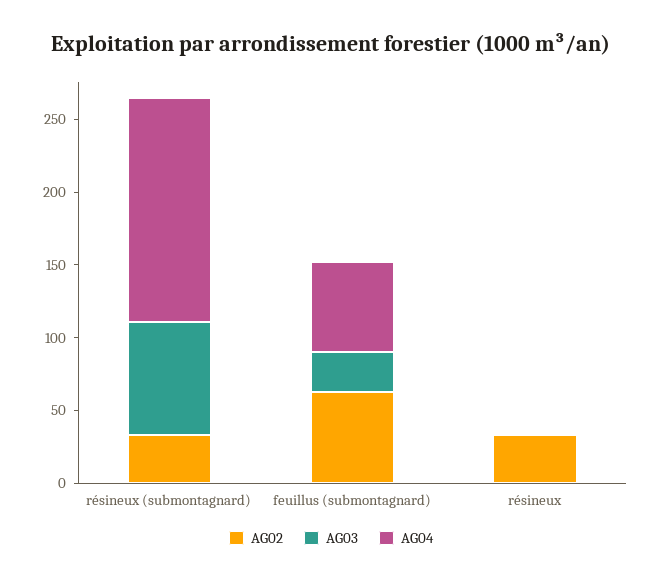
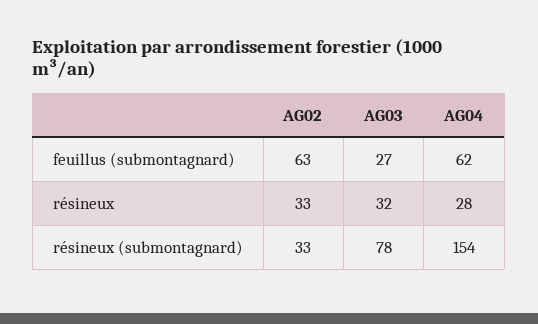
AG03, résineux: 0 -> 32
AG04, résineux: 0 -> 28

